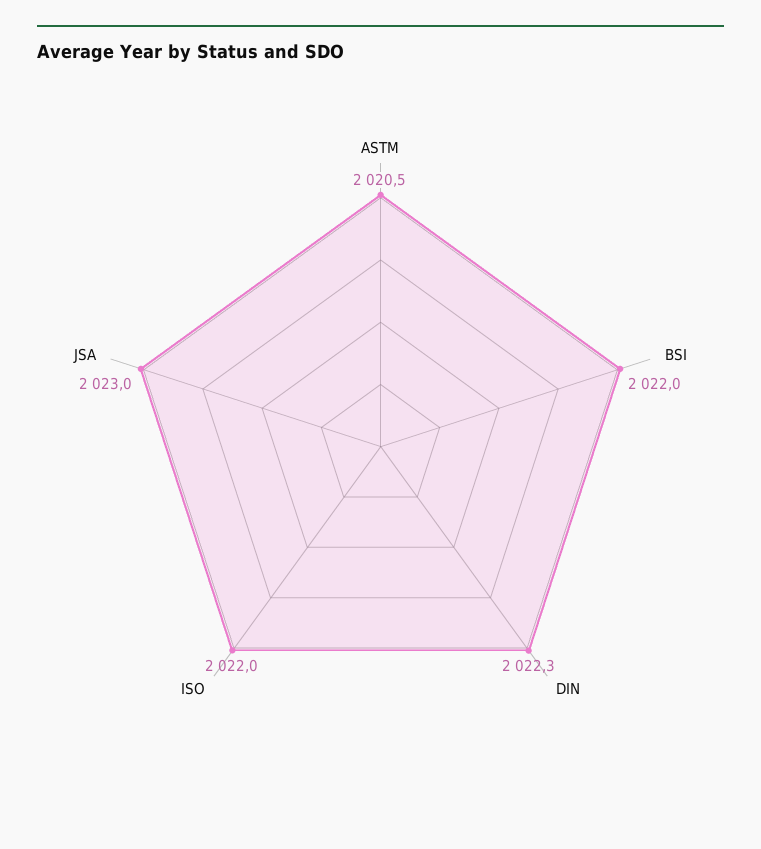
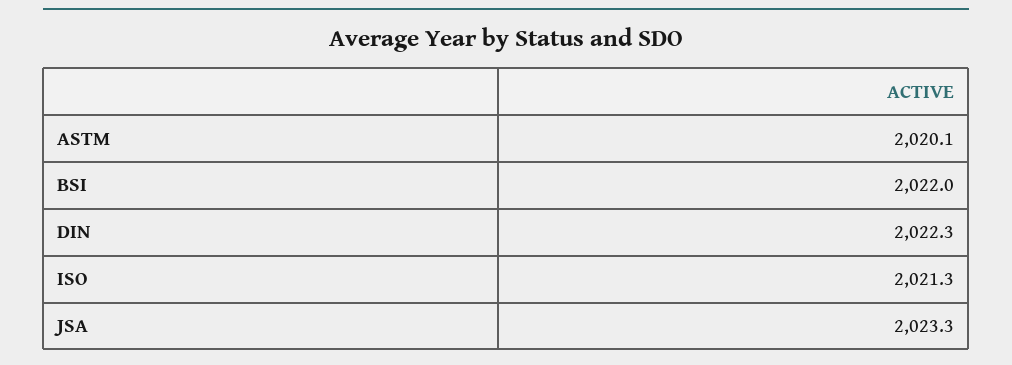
ASTM: 2020.5 -> 2020.1
ISO: 2022 -> 2021.3
JSA: 2023 -> 2023.3

